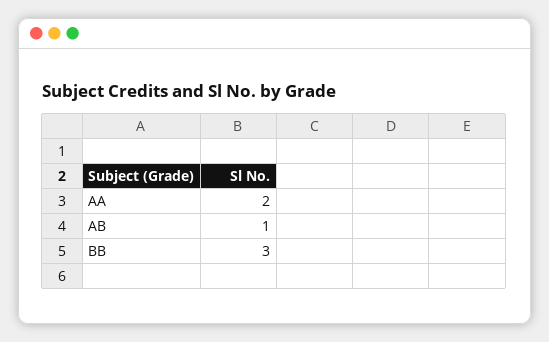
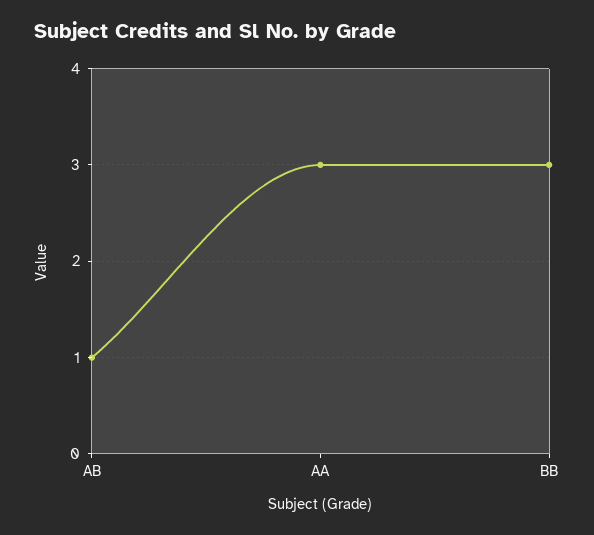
AA: 2 -> 3

